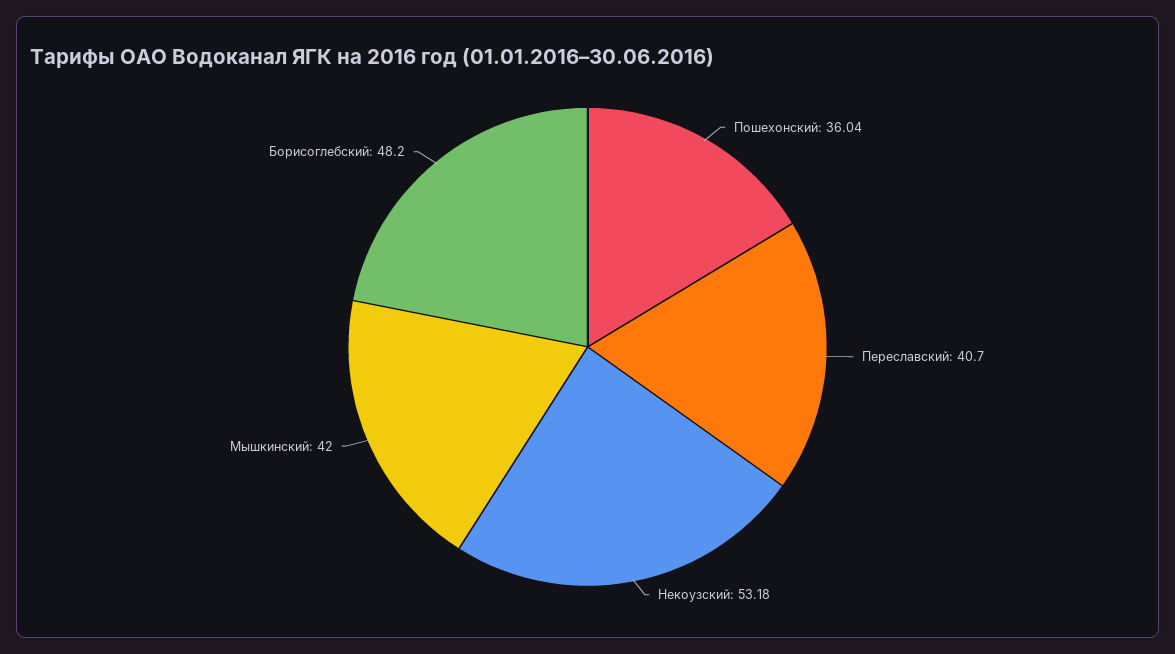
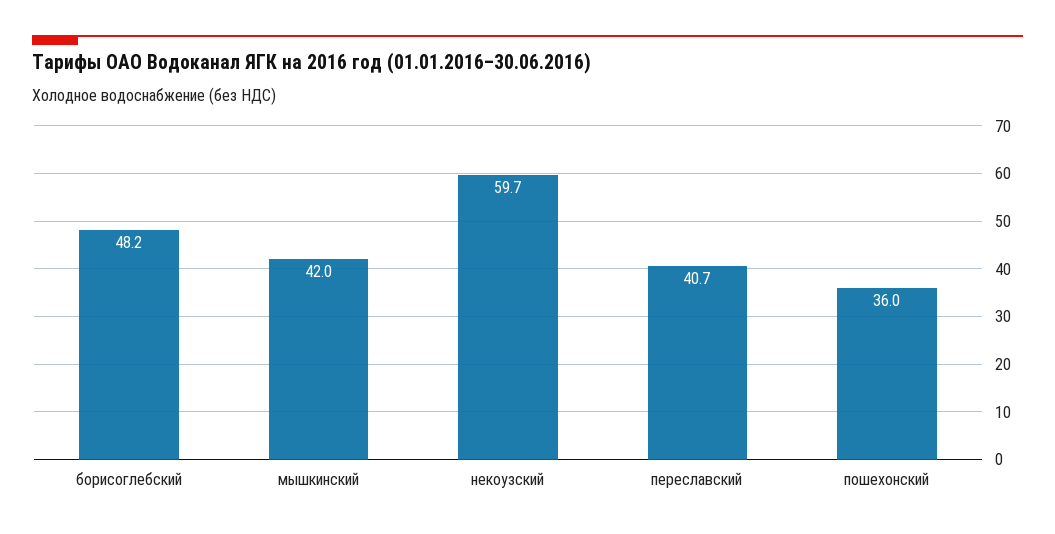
Некоузский: 53.18 -> 59.7

